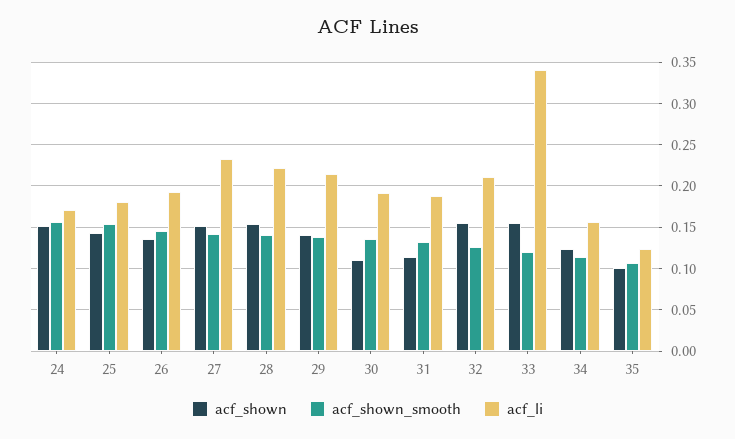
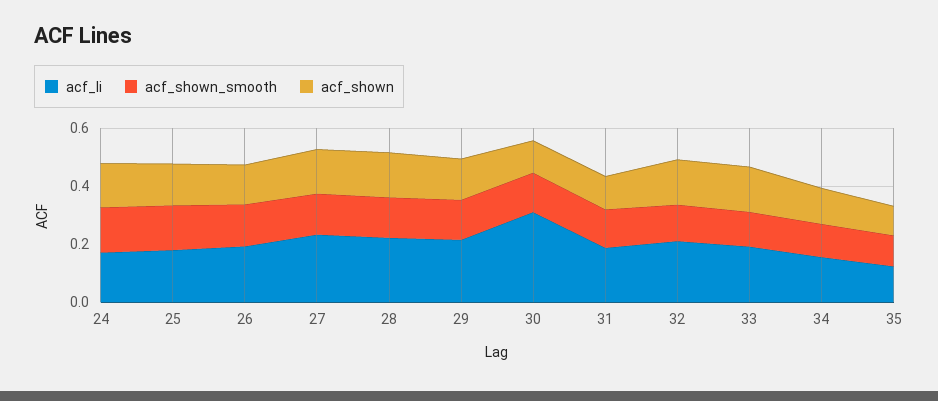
acf_li, 30: 0.19 -> 0.3
acf_li, 33: 0.34 -> 0.2

